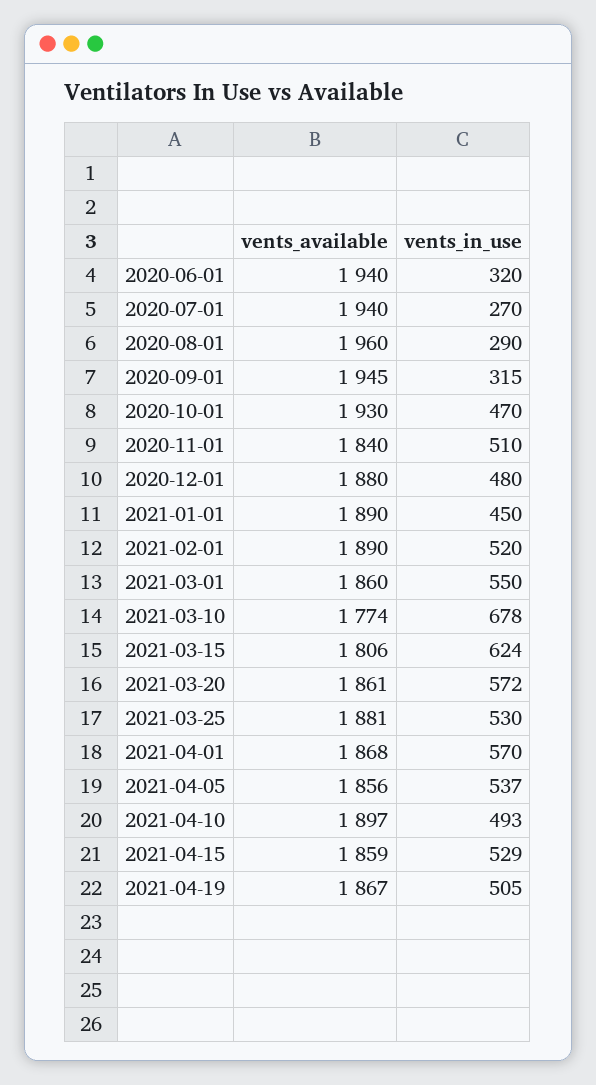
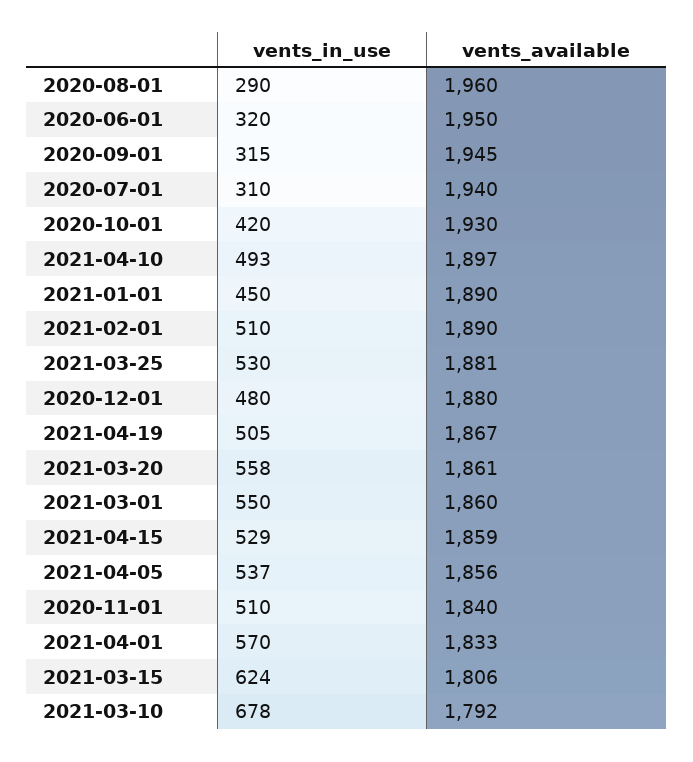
vents_available, 2020-06-01: 1940 -> 1950
vents_in_use, 2020-07-01: 270 -> 310
vents_in_use, 2020-10-01: 470 -> 420
vents_in_use, 2021-02-01: 520 -> 510
vents_available, 2021-03-10: 1774 -> 1792
vents_in_use, 2021-03-20: 572 -> 558
vents_available, 2021-04-01: 1868 -> 1833

